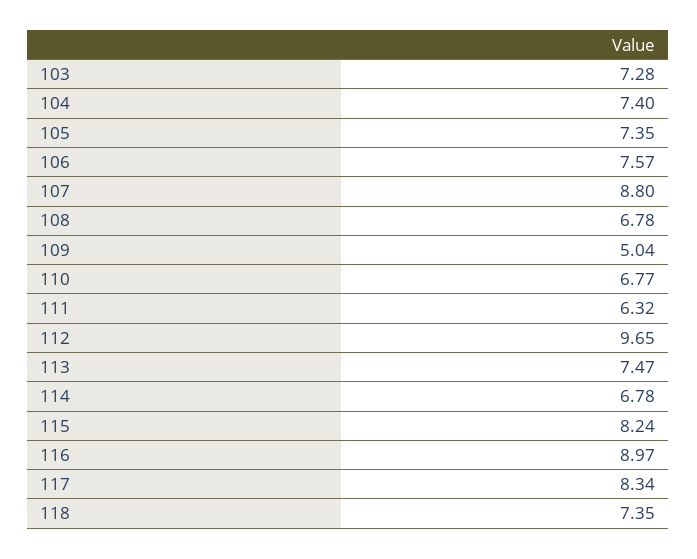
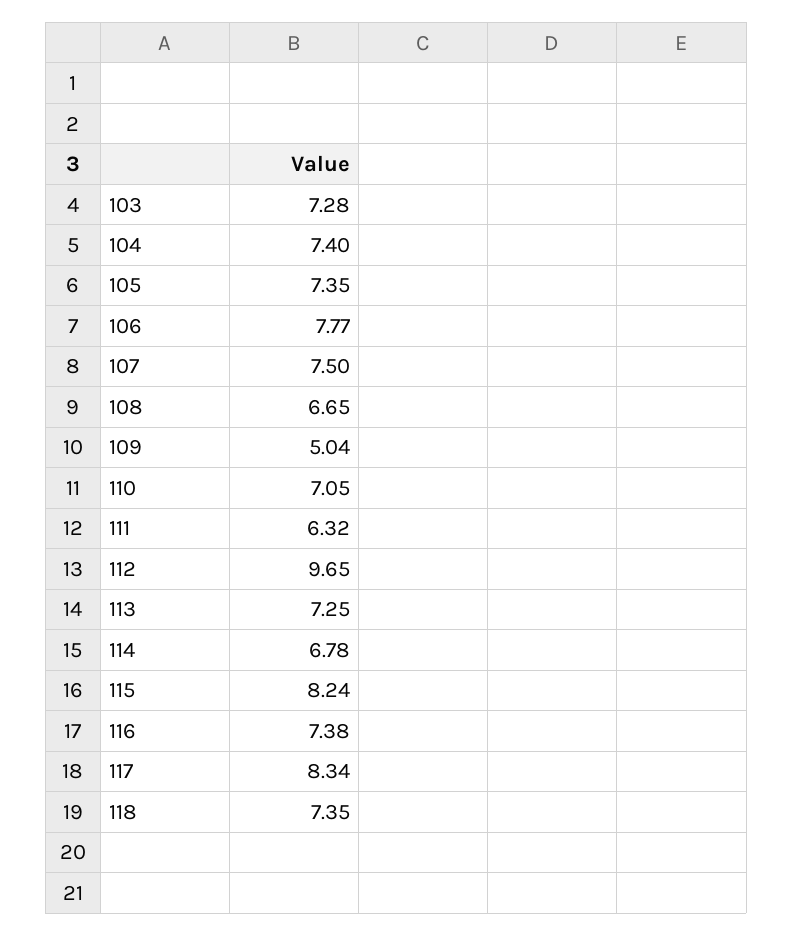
106: 7.57 -> 7.77
107: 8.8 -> 7.5
108: 6.78 -> 6.65
110: 6.77 -> 7.05
113: 7.47 -> 7.25
116: 8.97 -> 7.38

